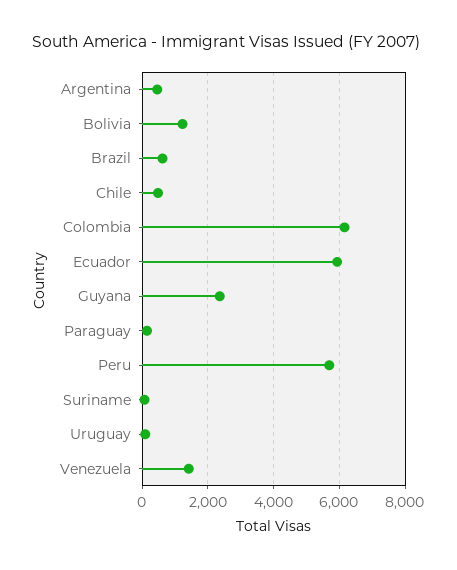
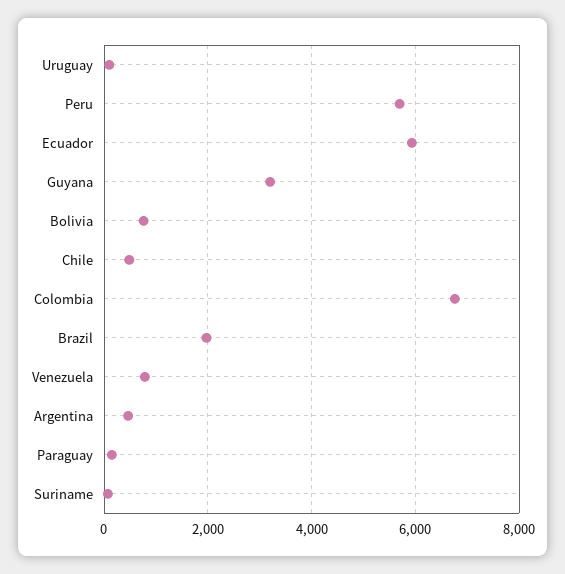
Bolivia: 1200 -> 800
Brazil: 600 -> 2000
Colombia: 6200 -> 6800
Guyana: 2400 -> 3200
Venezuela: 1400 -> 800

